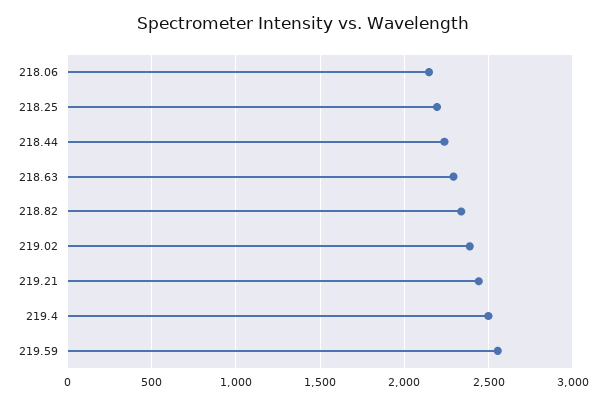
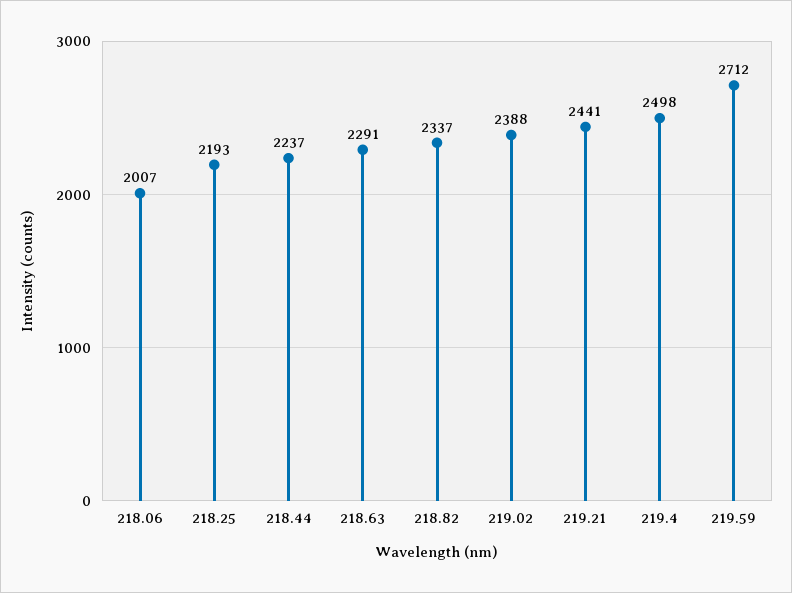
218.06: 2150 -> 2007
219.59: 2550 -> 2712

